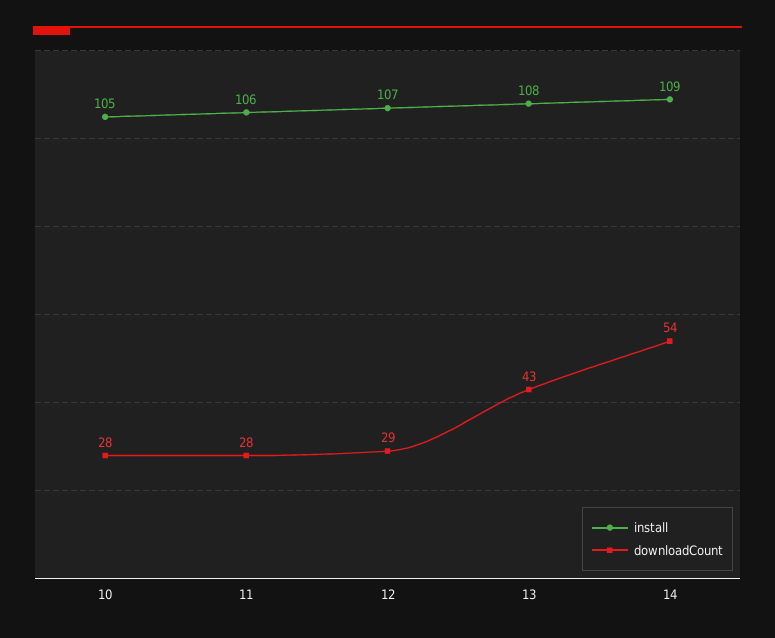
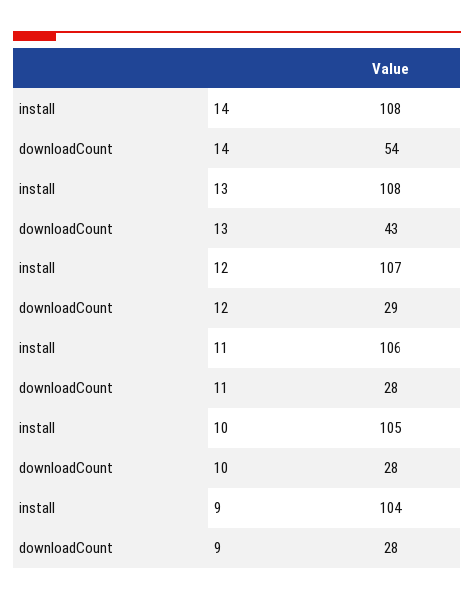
install, 14: 109 -> 108
install, 9: none -> 104
downloadCount, 9: none -> 28

